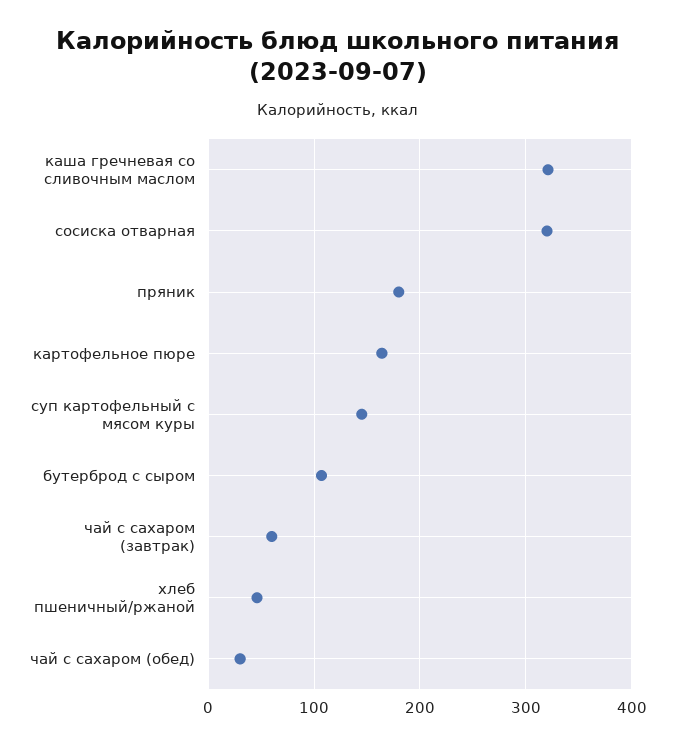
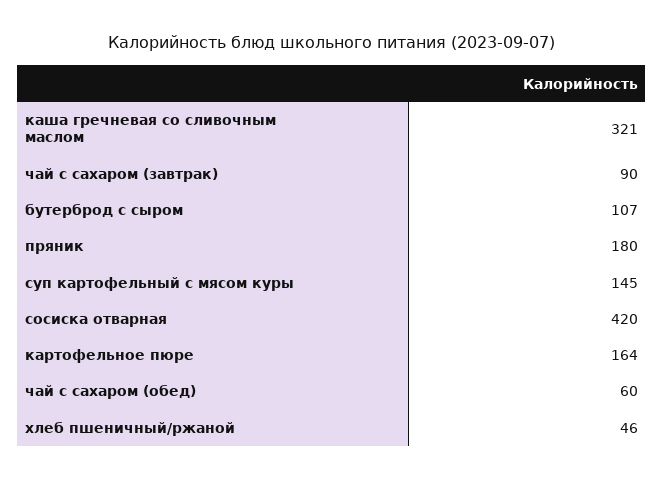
сосиска отварная: 320 -> 420
чай с сахаром (завтрак): 60 -> 90
чай с сахаром (обед): 30 -> 60

